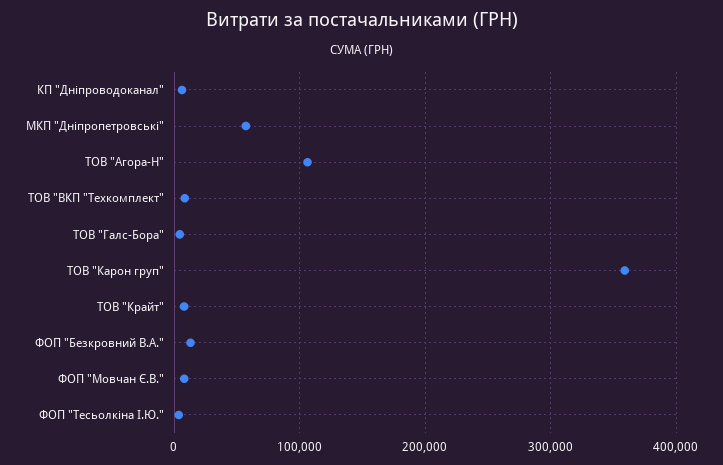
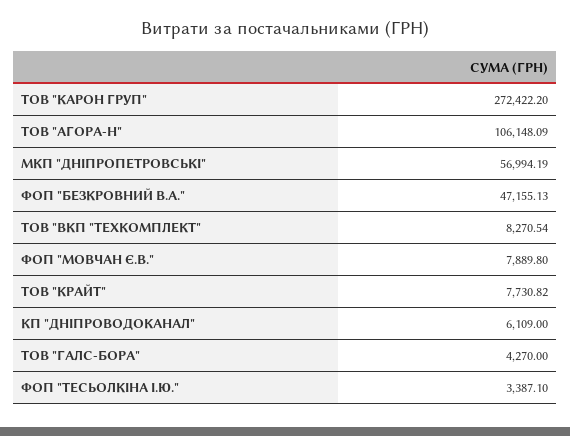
ТОВ "Карон груп": 360000 -> 272422.2
ФОП "Безкровний В.А.": 10000 -> 47155.13

